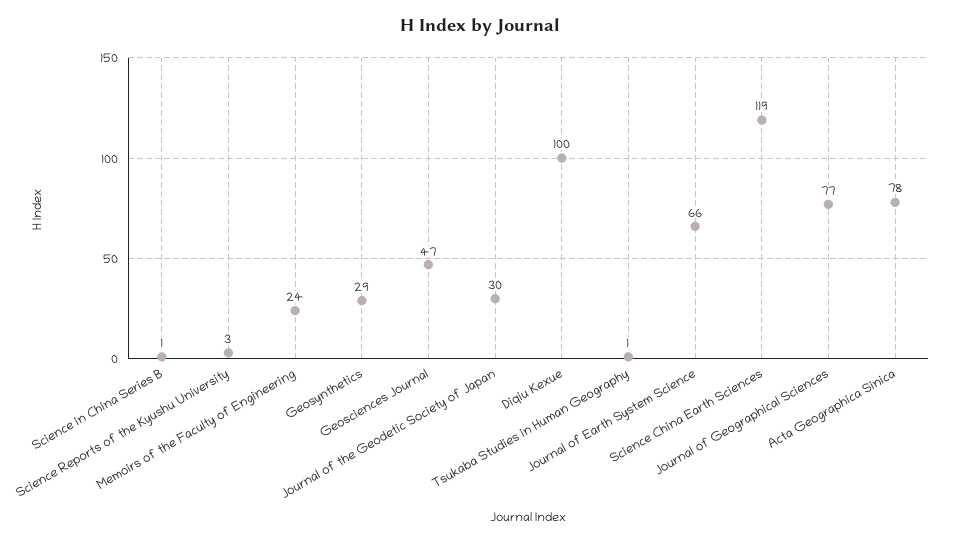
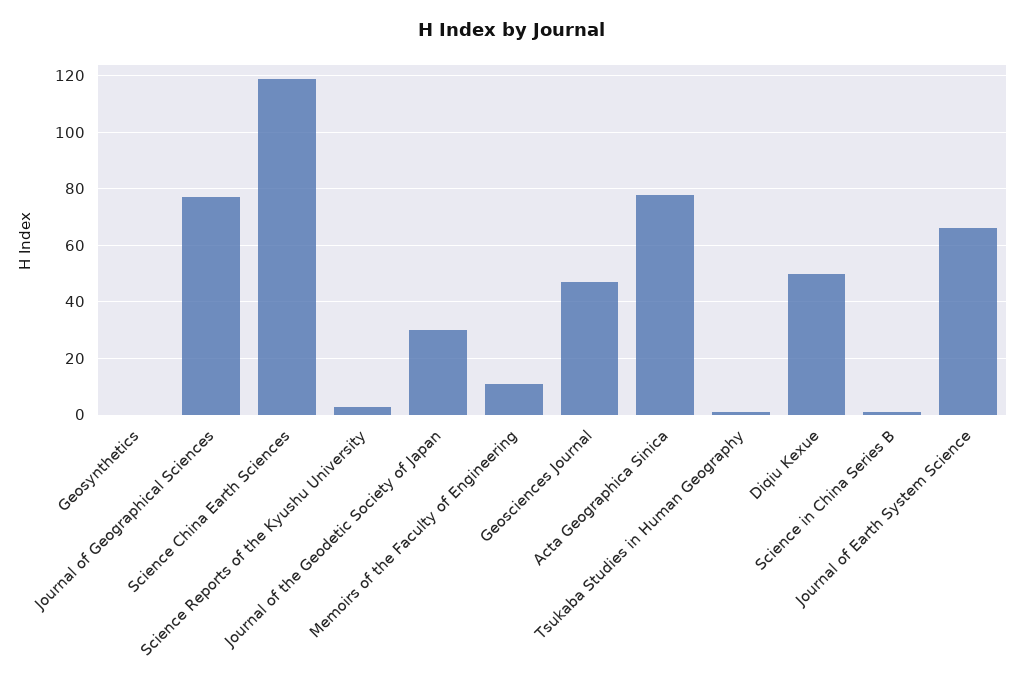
Memoirs of the Faculty of Engineering: 24 -> 10
Geosynthetics: 29 -> 0
Diqiu Kexue: 100 -> 50

